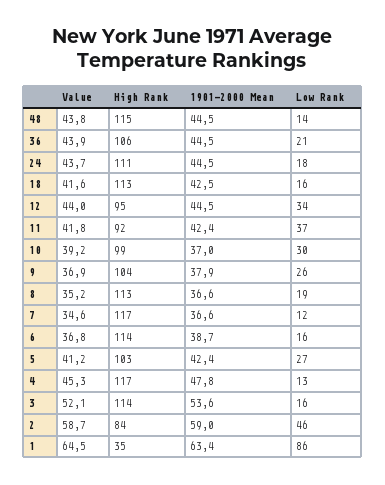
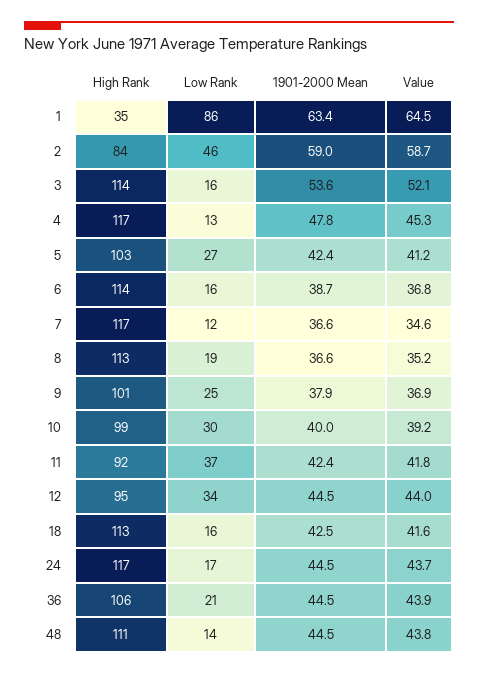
High Rank, 48: 115 -> 111
High Rank, 24: 111 -> 117
Low Rank, 24: 18 -> 17
1901-2000 Mean, 10: 37 -> 40
High Rank, 9: 104 -> 101
Low Rank, 9: 26 -> 25

